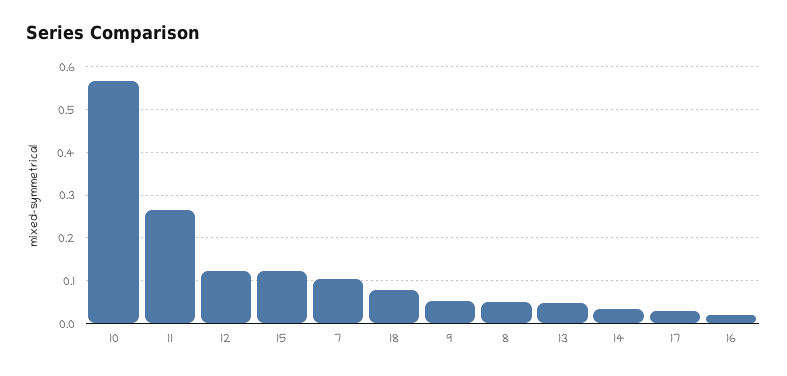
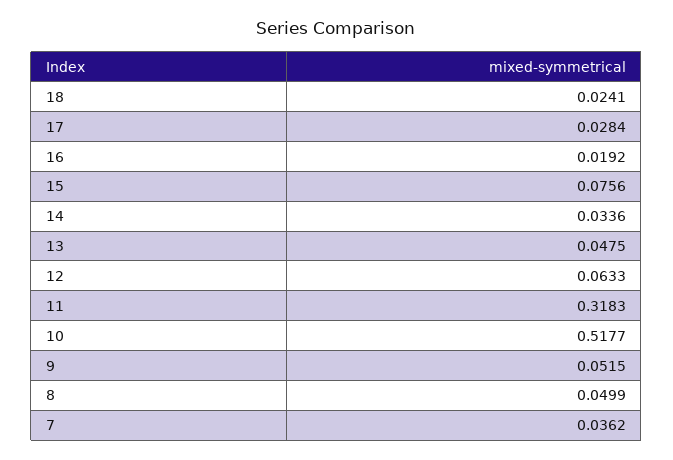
10: 0.56 -> 0.5177
11: 0.26 -> 0.3183
12: 0.12 -> 0.0633
15: 0.12 -> 0.0756
7: 0.1 -> 0.0362
18: 0.08 -> 0.0241

